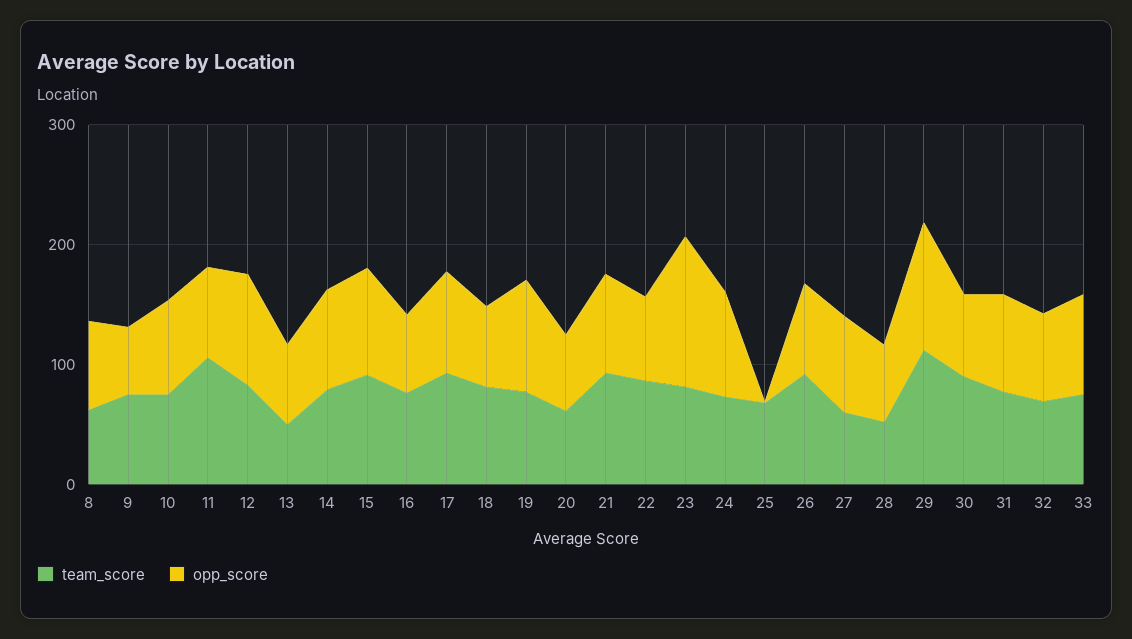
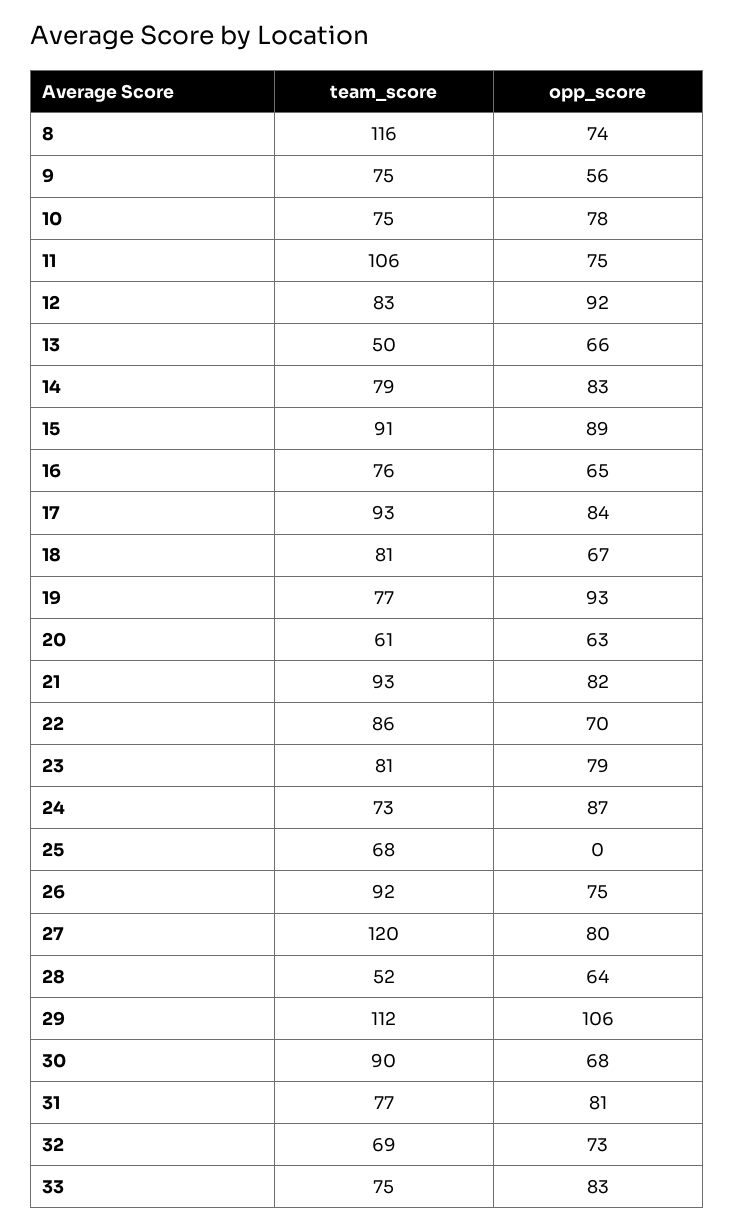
team_score, 8: 60 -> 116
opp_score, 23: 120 -> 79
team_score, 27: 60 -> 120

